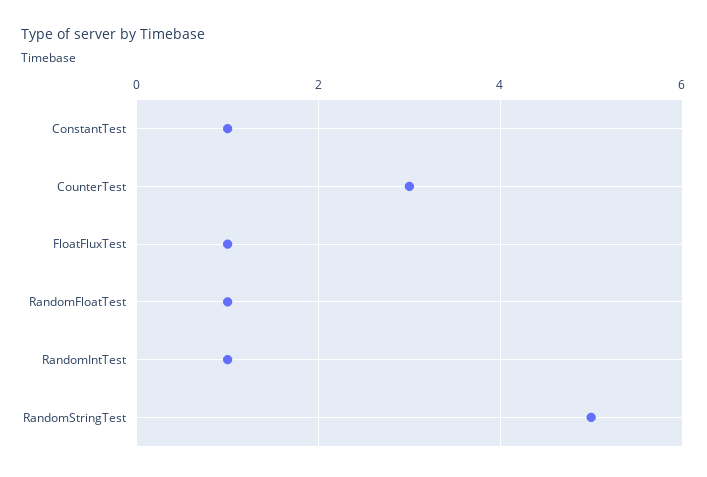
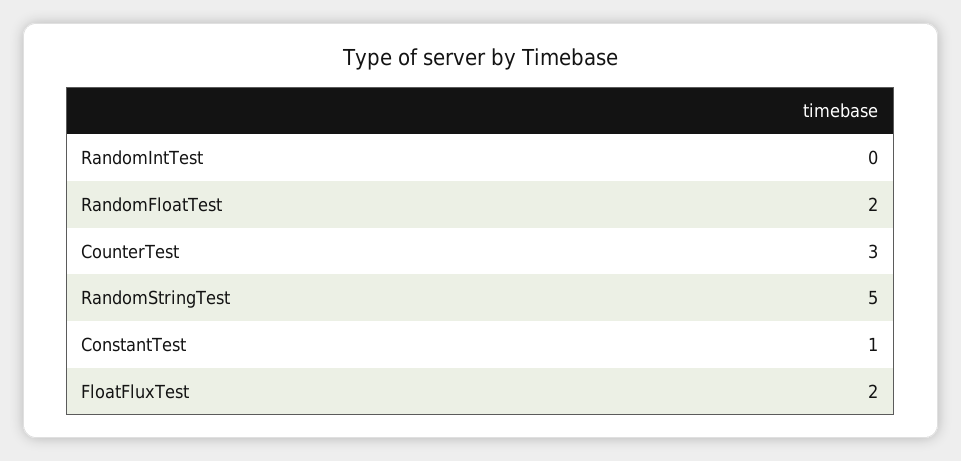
FloatFluxTest: 1 -> 2
RandomFloatTest: 1 -> 2
RandomIntTest: 1 -> 0

